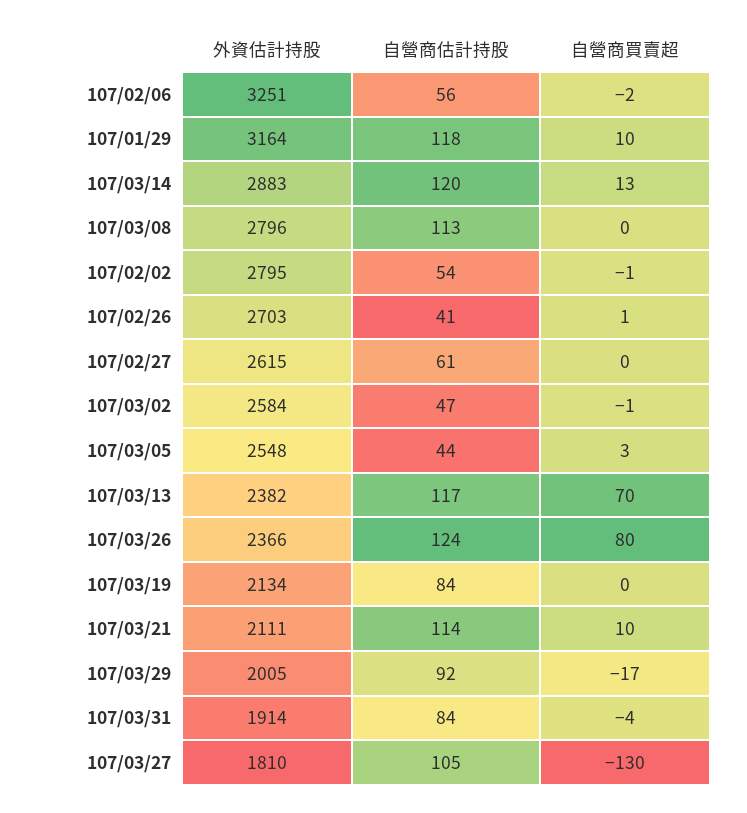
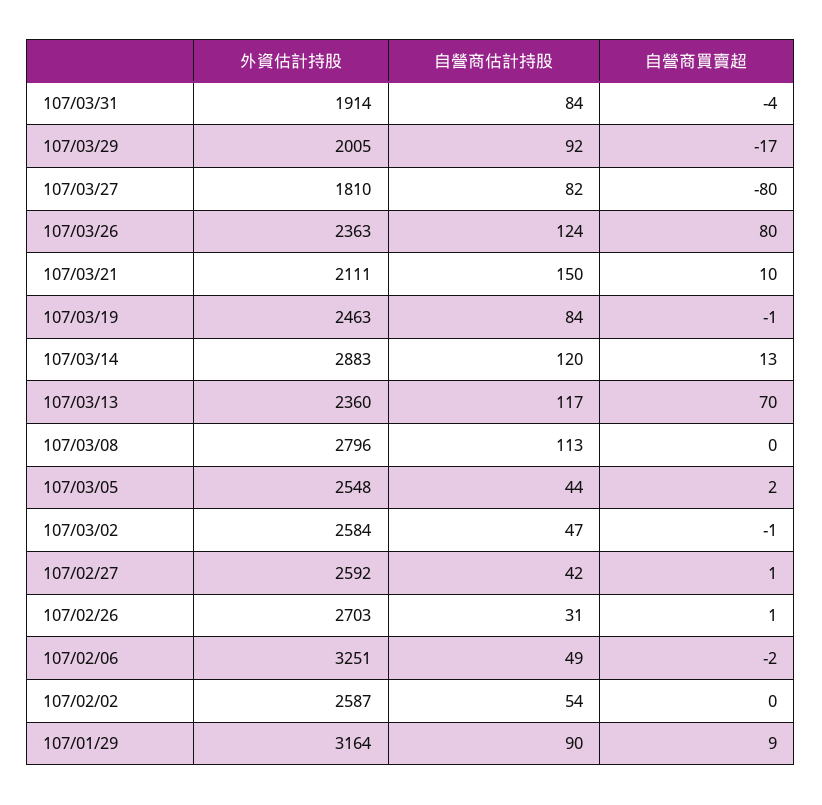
自營商估計持股, 107/02/06: 56 -> 49
自營商估計持股, 107/01/29: 118 -> 90
自營商買賣超, 107/01/29: 10 -> 9
外資估計持股, 107/02/02: 2795 -> 2587
自營商買賣超, 107/02/02: -1 -> 0
自營商估計持股, 107/02/26: 41 -> 31
外資估計持股, 107/02/27: 2615 -> 2592
自營商估計持股, 107/02/27: 61 -> 42
自營商買賣超, 107/02/27: 0 -> 1
自營商買賣超, 107/03/05: 3 -> 2
外資估計持股, 107/03/13: 2382 -> 2360
外資估計持股, 107/03/26: 2366 -> 2363
外資估計持股, 107/03/19: 2134 -> 2463
自營商買賣超, 107/03/19: 0 -> -1
自營商估計持股, 107/03/21: 114 -> 150
自營商估計持股, 107/03/27: 105 -> 82
自營商買賣超, 107/03/27: -130 -> -80

